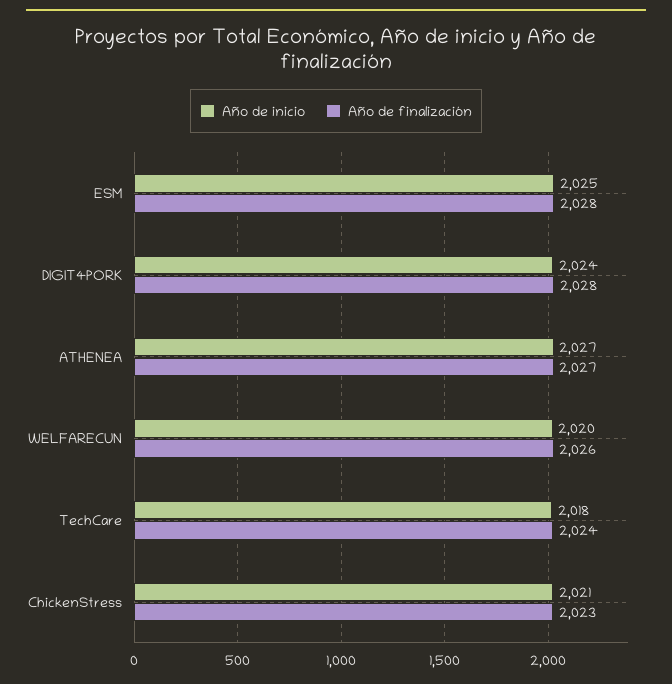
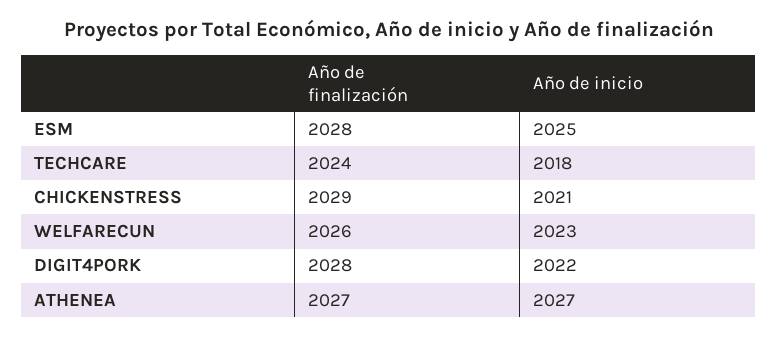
Año de inicio, DIGIT4PORK: 2024 -> 2022
Año de inicio, WELFARECUN: 2020 -> 2023
Año de finalización, ChickenStress: 2023 -> 2029

